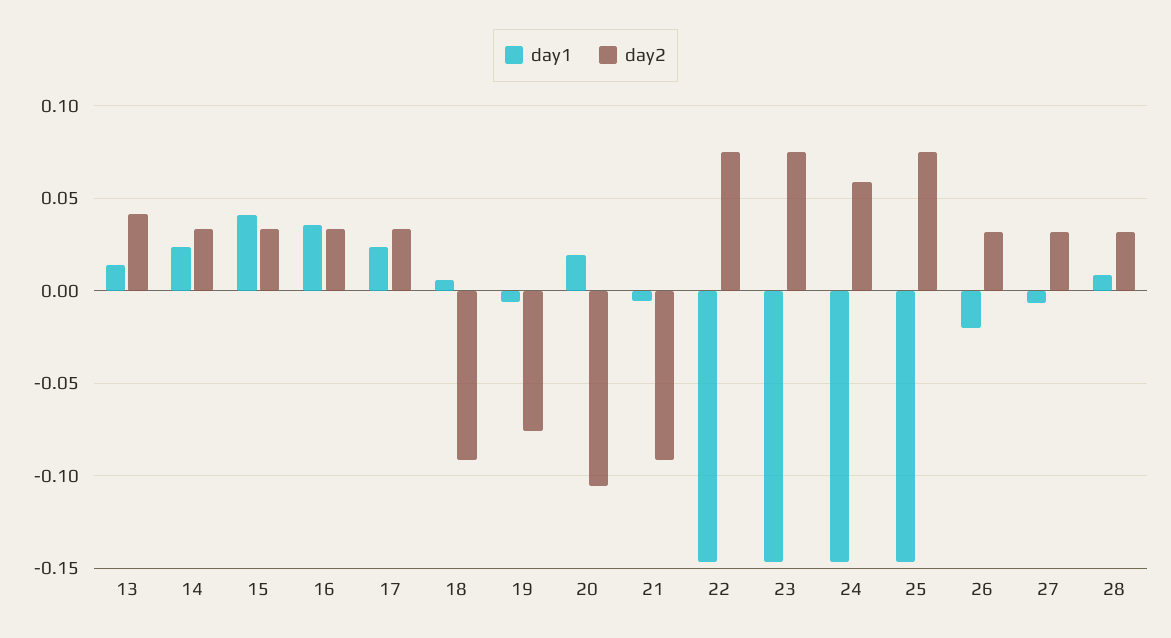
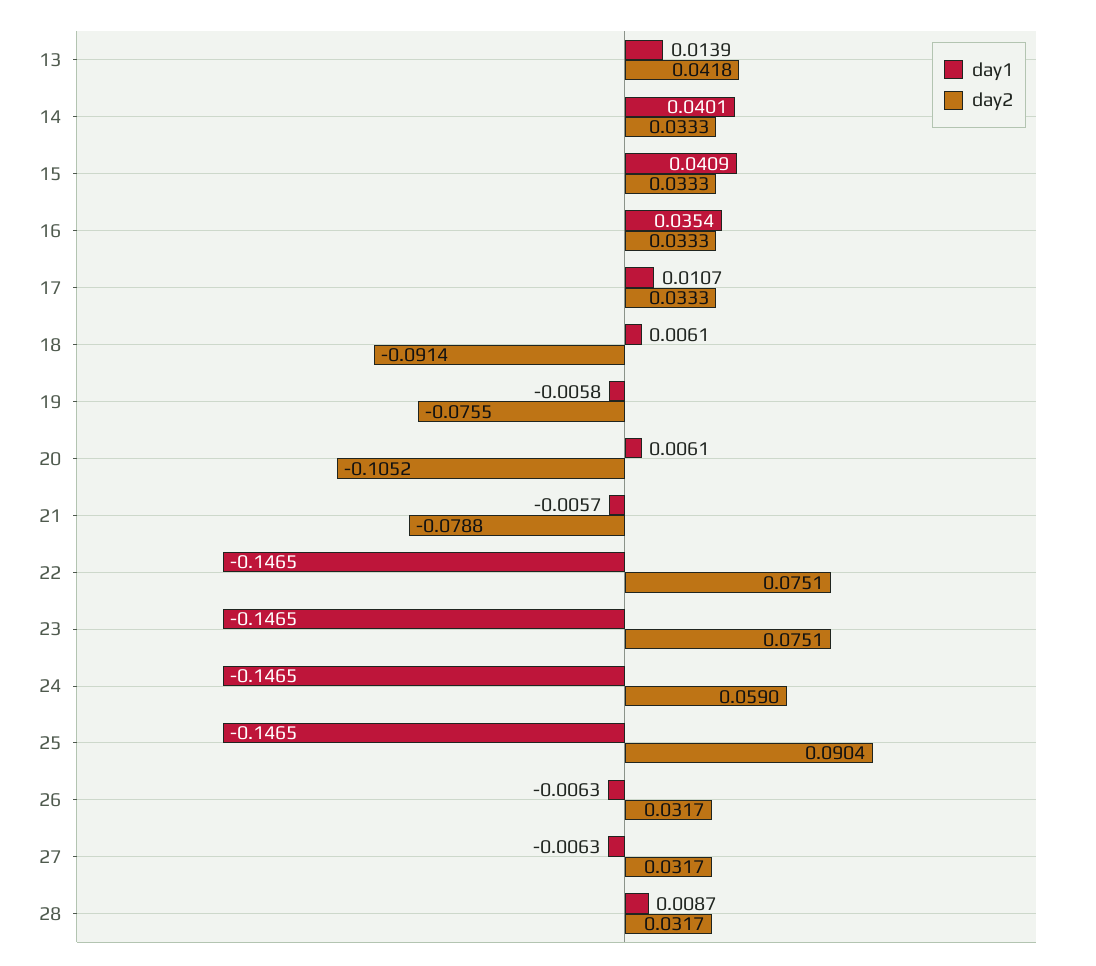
day1, 14: 0.025 -> 0.0401
day1, 17: 0.025 -> 0.0107
day1, 20: 0.02 -> 0.0061
day2, 21: -0.09 -> -0.0788
day2, 25: 0.075 -> 0.0904
day1, 26: -0.02 -> -0.0063

